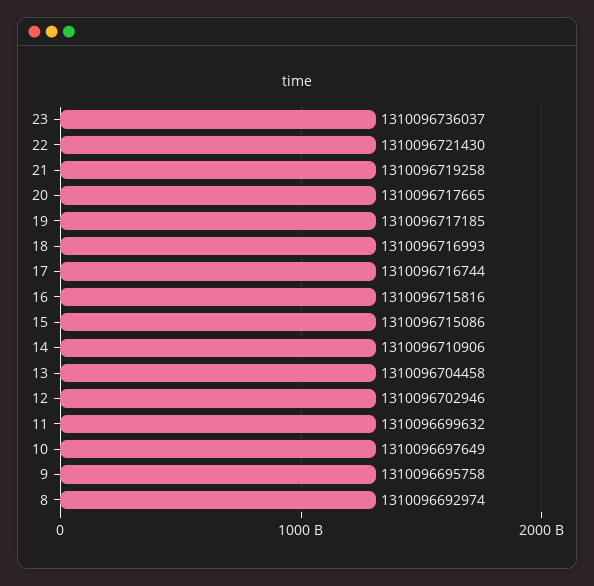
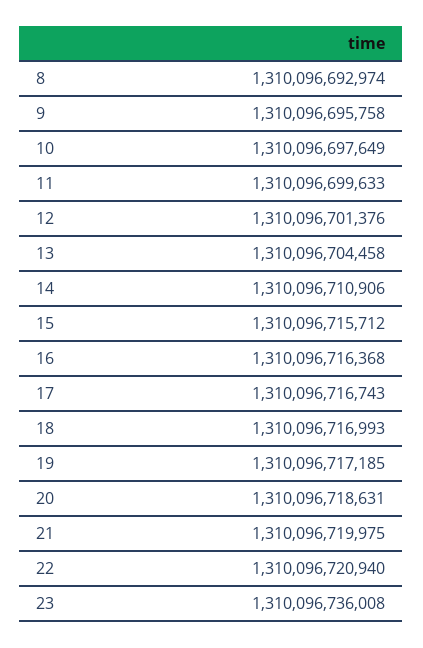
23: 1310096736037 -> 1310096736008
22: 1310096721430 -> 1310096720940
21: 1310096719258 -> 1310096719975
20: 1310096717665 -> 1310096718631
17: 1310096716744 -> 1310096716743
16: 1310096715816 -> 1310096716368
15: 1310096715086 -> 1310096715712
12: 1310096702946 -> 1310096701376
11: 1310096699632 -> 1310096699633

